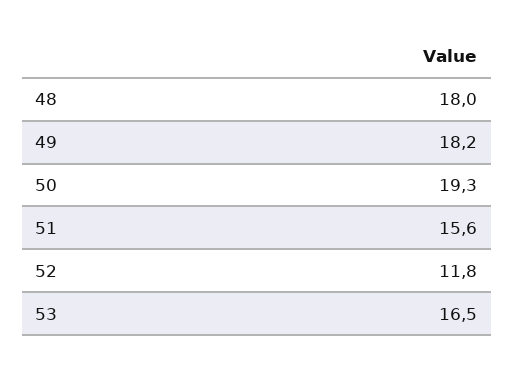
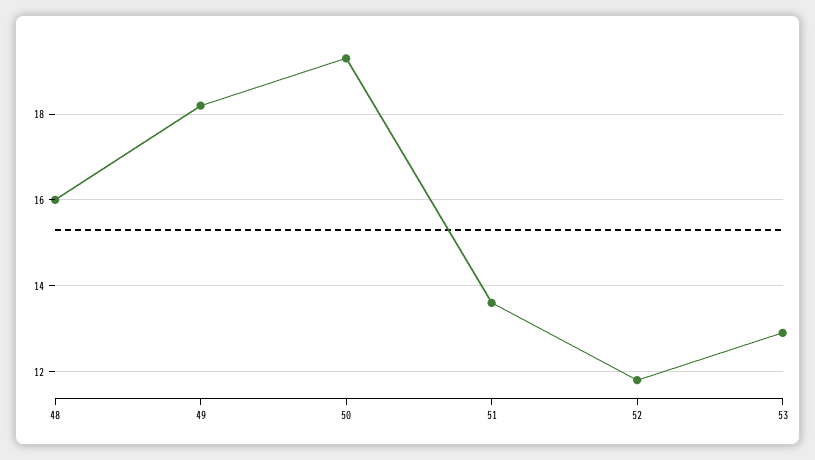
48: 18 -> 16
51: 15.6 -> 13.5
53: 16.5 -> 13

